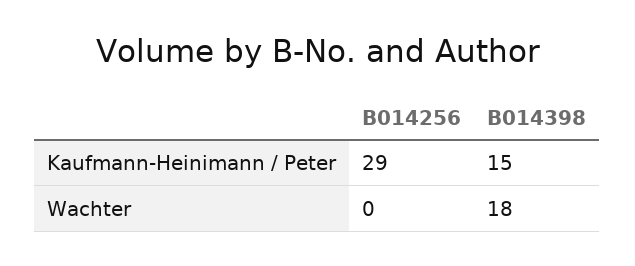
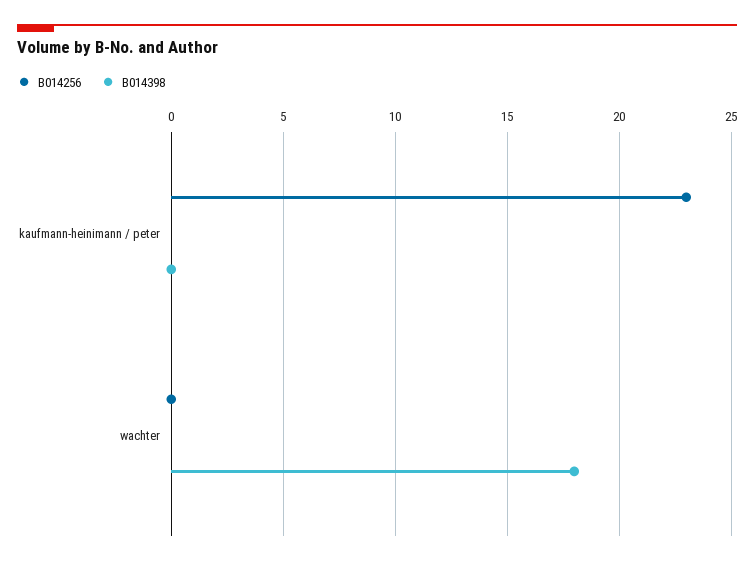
B014256, Kaufmann-Heinimann / Peter: 29 -> 23
B014398, Kaufmann-Heinimann / Peter: 15 -> 0

